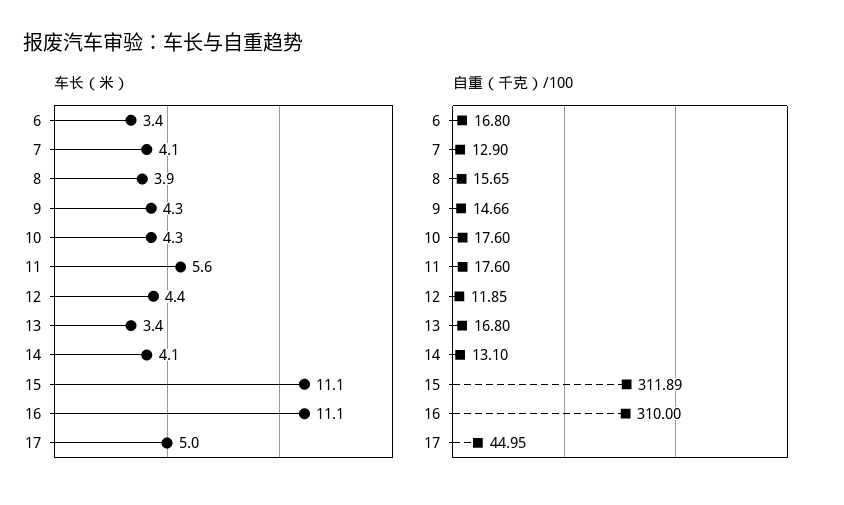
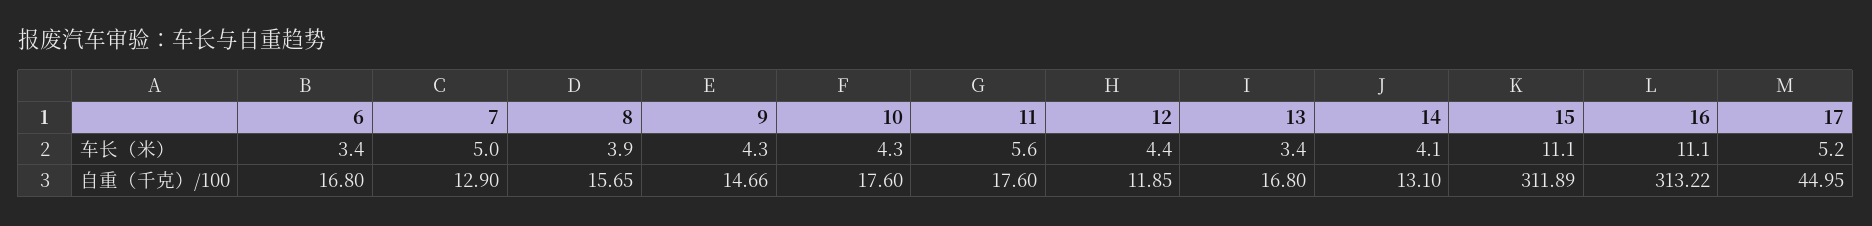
车长（米）, 7: 4.1 -> 5
车长（米）, 17: 5 -> 5.2
自重（千克）/100, 16: 310 -> 313.22

